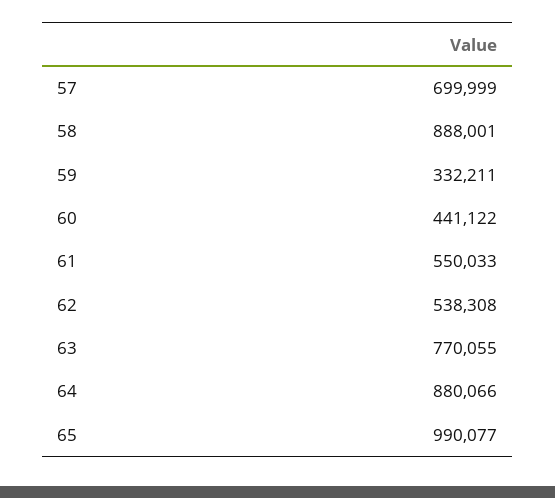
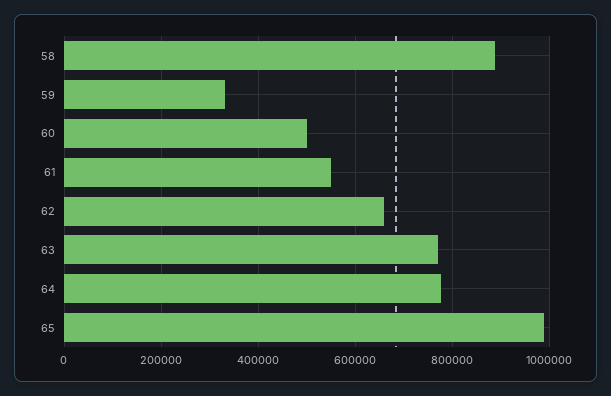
57: 699999 -> none
60: 441122 -> 500000
62: 538308 -> 660000
64: 880066 -> 780000

